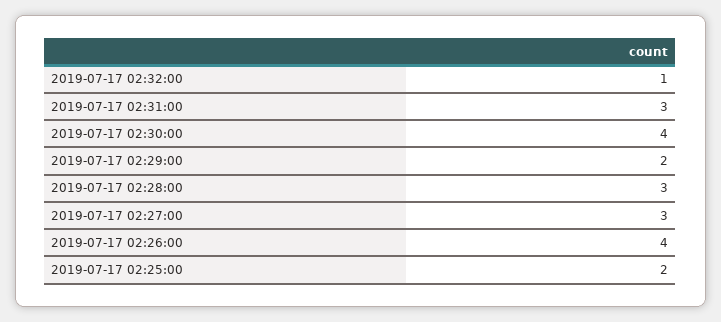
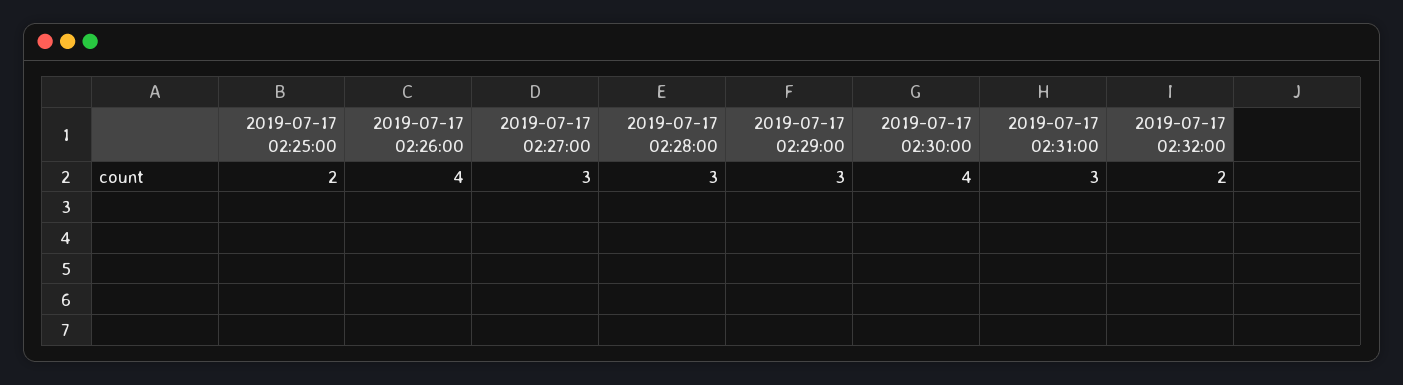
2019-07-17 02:32:00: 1 -> 2
2019-07-17 02:29:00: 2 -> 3

